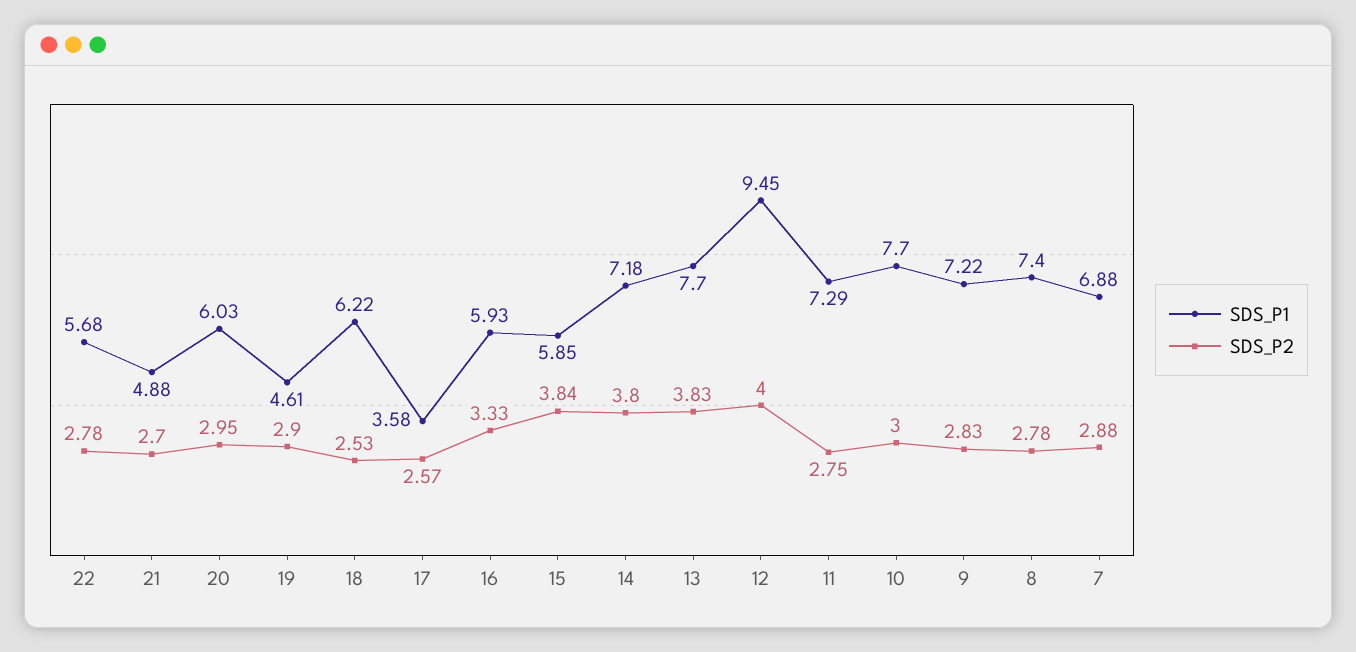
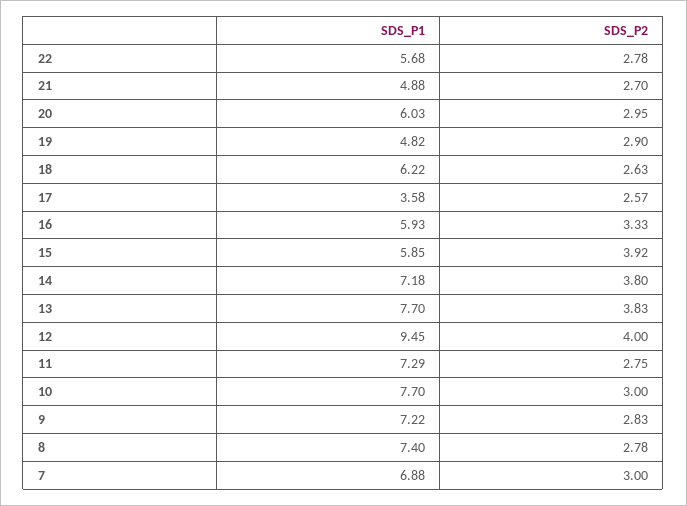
SDS_P1, 19: 4.61 -> 4.82
SDS_P2, 18: 2.53 -> 2.63
SDS_P2, 15: 3.84 -> 3.92
SDS_P2, 7: 2.88 -> 3

